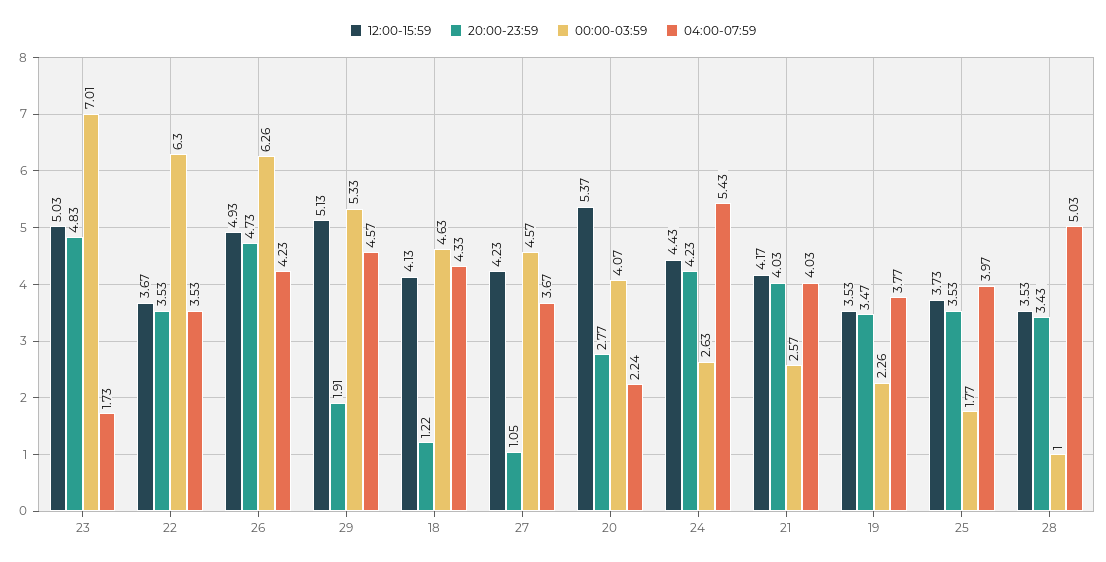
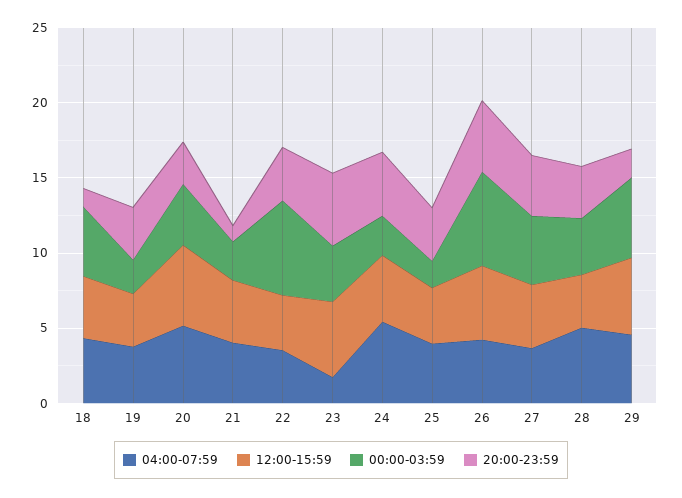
00:00-03:59, 23: 7.01 -> 4
20:00-23:59, 27: 1.05 -> 4
04:00-07:59, 20: 2.24 -> 5
20:00-23:59, 21: 4.03 -> 1
00:00-03:59, 28: 1 -> 4

